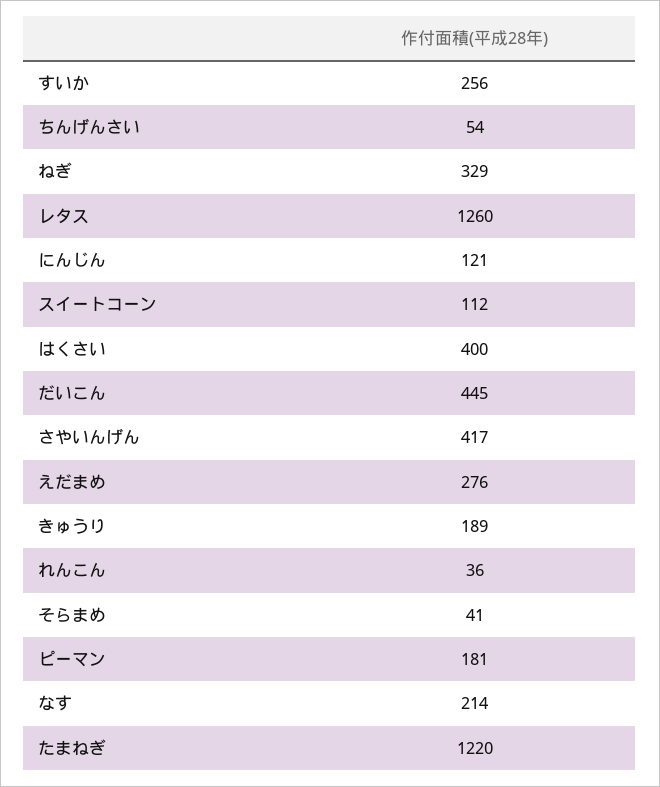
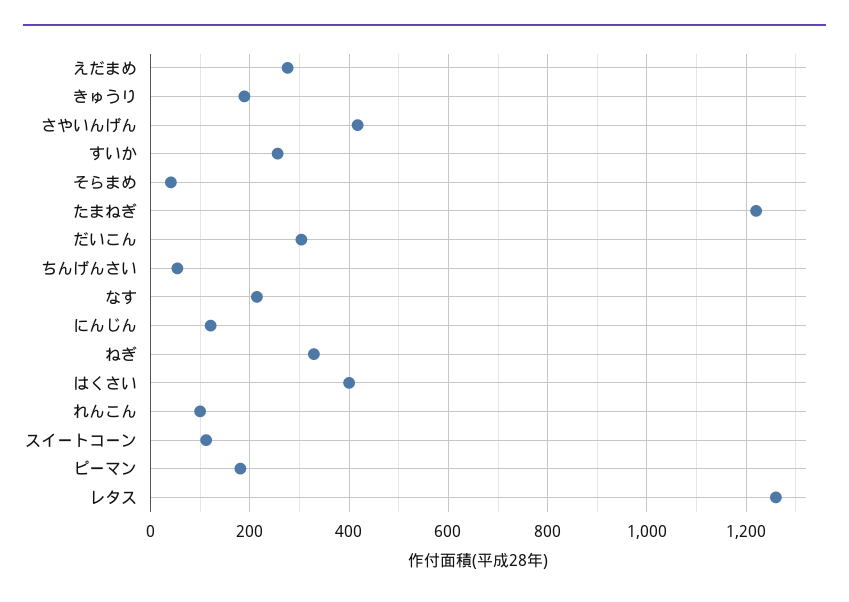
だいこん: 445 -> 300
れんこん: 36 -> 100

